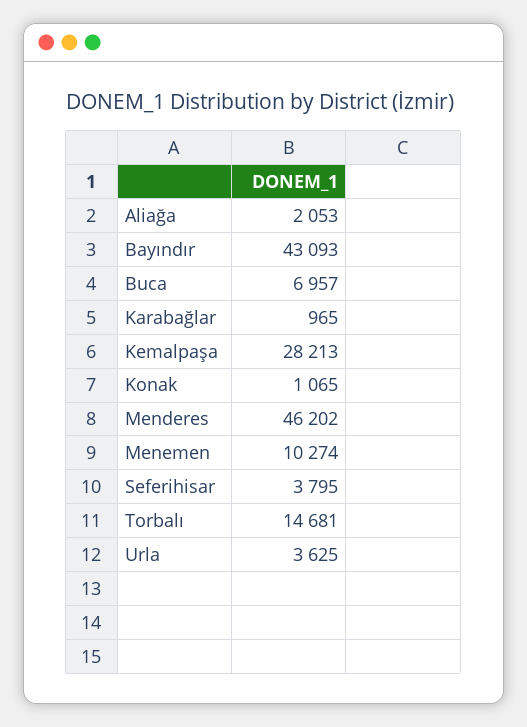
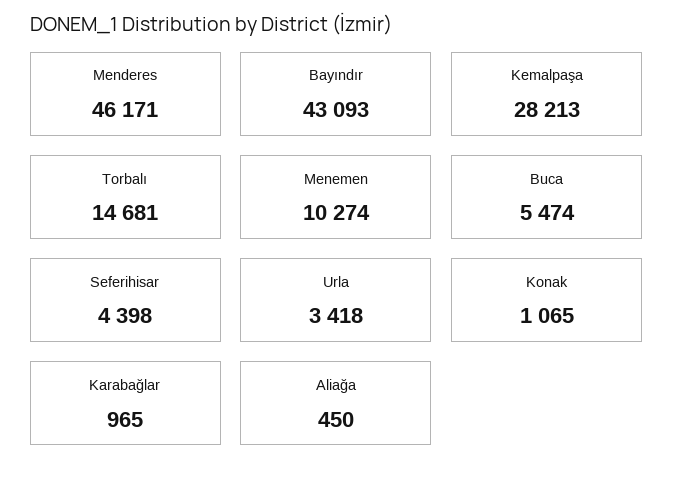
Aliağa: 2053 -> 450
Buca: 6957 -> 5474
Menderes: 46202 -> 46171
Seferihisar: 3795 -> 4398
Urla: 3625 -> 3418

